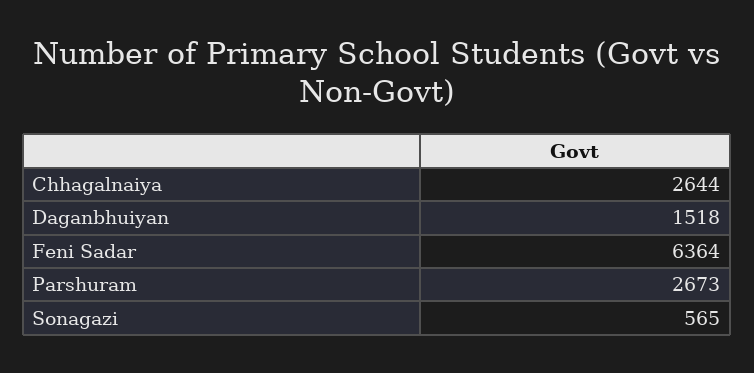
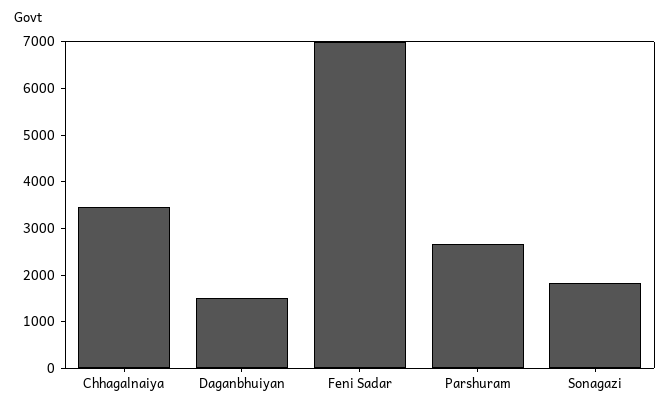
Chhagalnaiya: 2644 -> 3400
Feni Sadar: 6364 -> 7000
Sonagazi: 565 -> 1800

